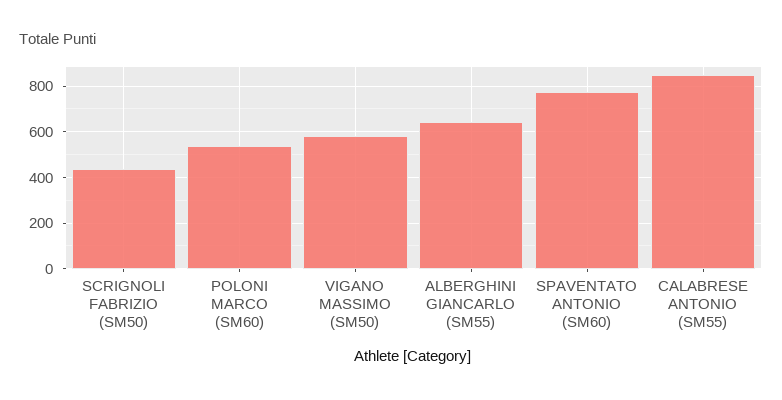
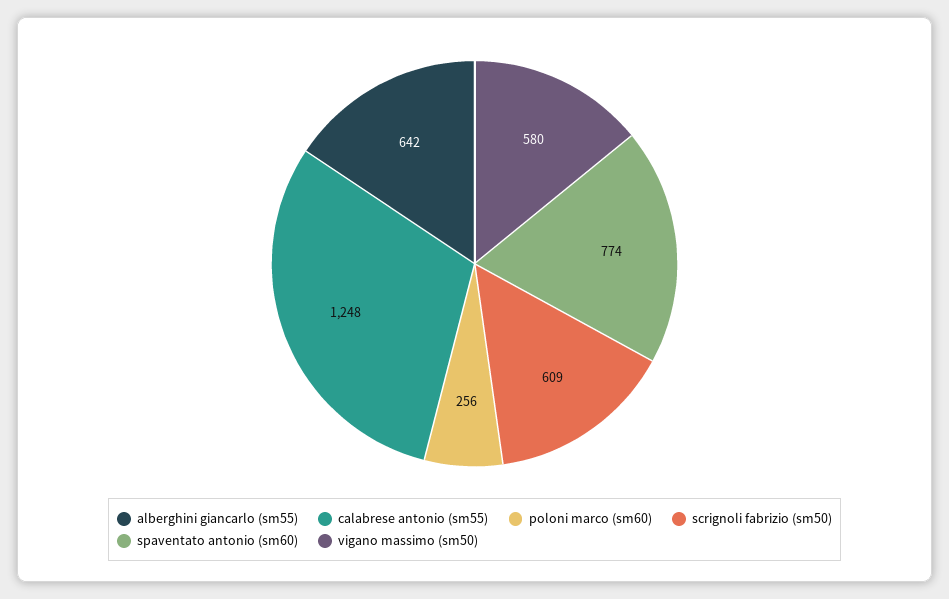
SCRIGNOLI FABRIZIO (SM50): 450 -> 609
POLONI MARCO (SM60): 550 -> 256
CALABRESE ANTONIO (SM55): 850 -> 1248

